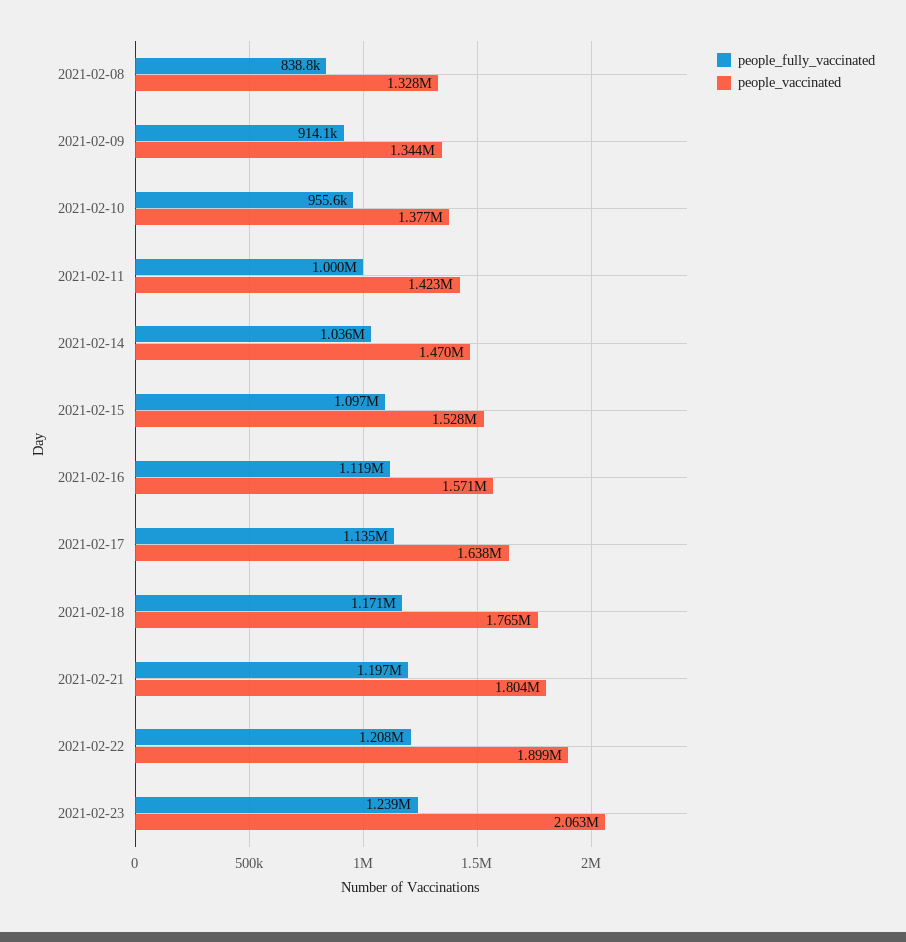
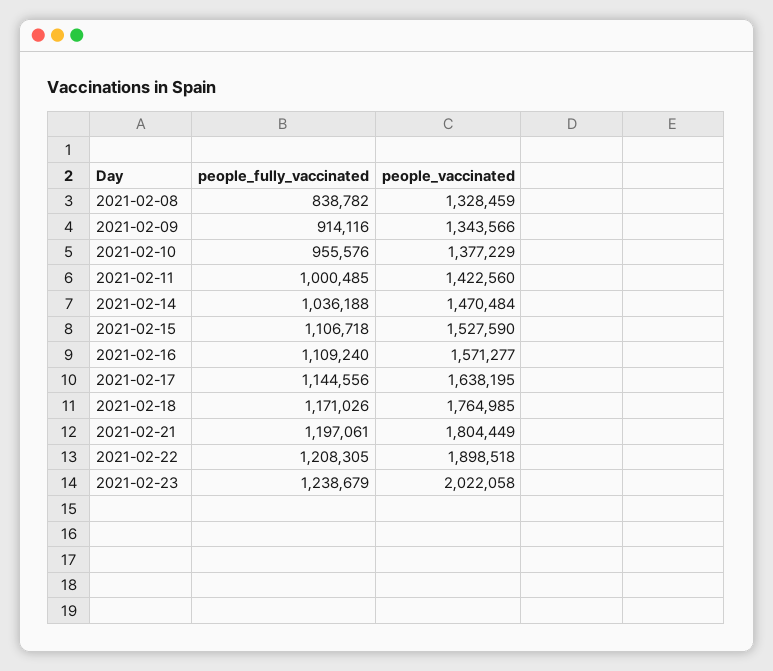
people_fully_vaccinated, 2021-02-15: 1097000 -> 1106718
people_fully_vaccinated, 2021-02-16: 1119000 -> 1109240
people_fully_vaccinated, 2021-02-17: 1135000 -> 1144556
people_vaccinated, 2021-02-23: 2063000 -> 2022058

